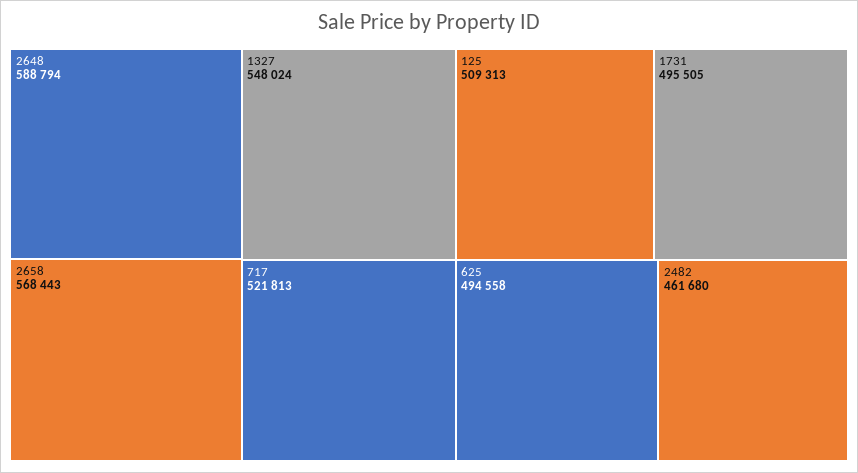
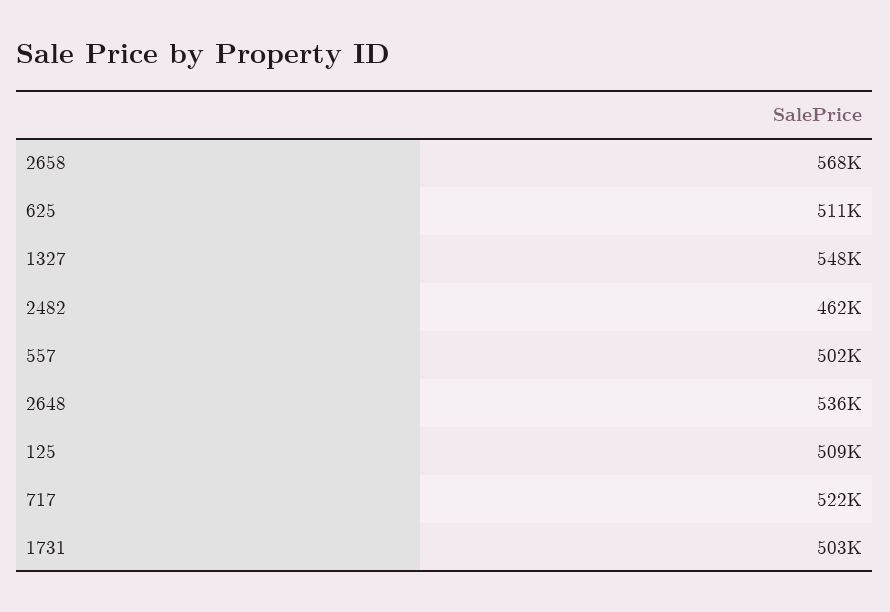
2648: 588794 -> 536000
1731: 495505 -> 503000
625: 494558 -> 511000
557: none -> 502000

